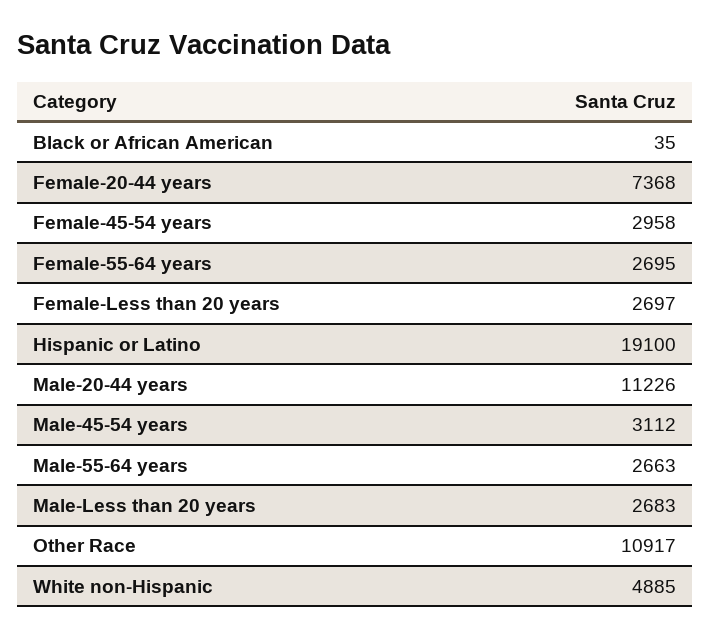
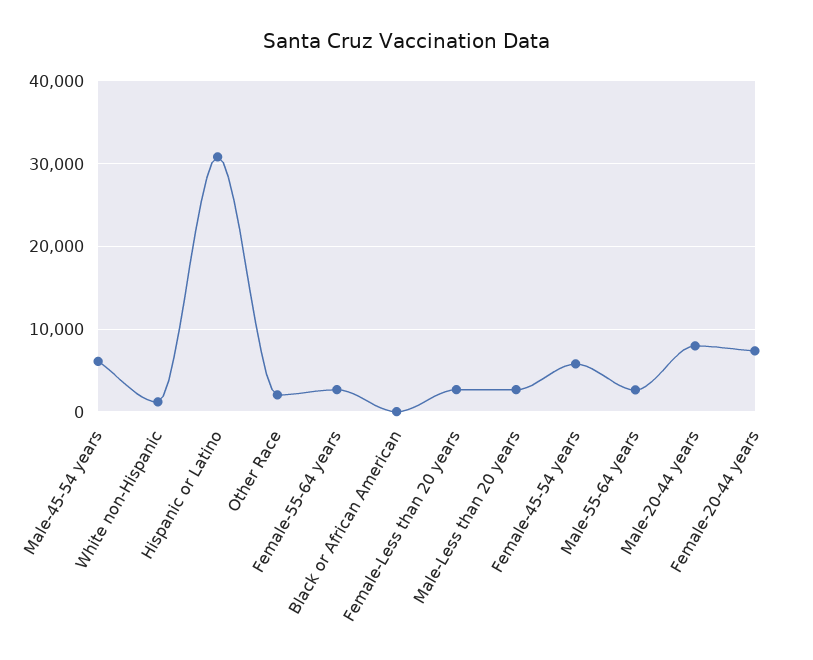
Female-45-54 years: 2958 -> 6000
Hispanic or Latino: 19100 -> 31000
Male-20-44 years: 11226 -> 8000
Male-45-54 years: 3112 -> 6000
Other Race: 10917 -> 2000
White non-Hispanic: 4885 -> 1000

